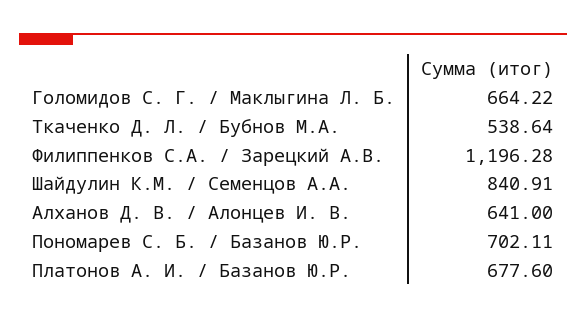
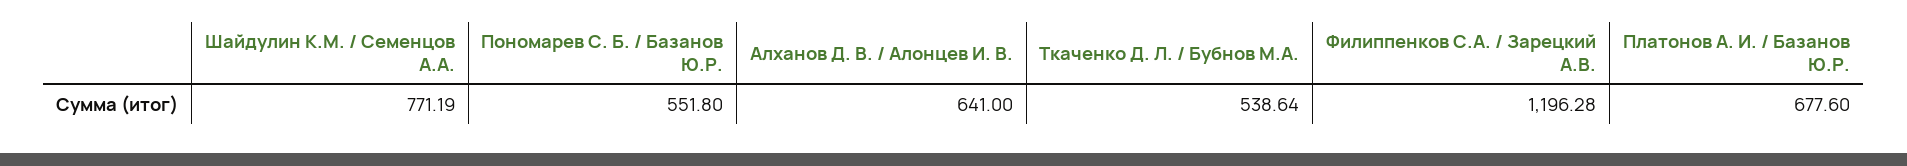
Голомидов С. Г. / Маклыгина Л. Б.: 664.22 -> none
Шайдулин К.М. / Семенцов А.А.: 840.91 -> 771.19
Пономарев С. Б. / Базанов Ю.Р.: 702.11 -> 551.8

